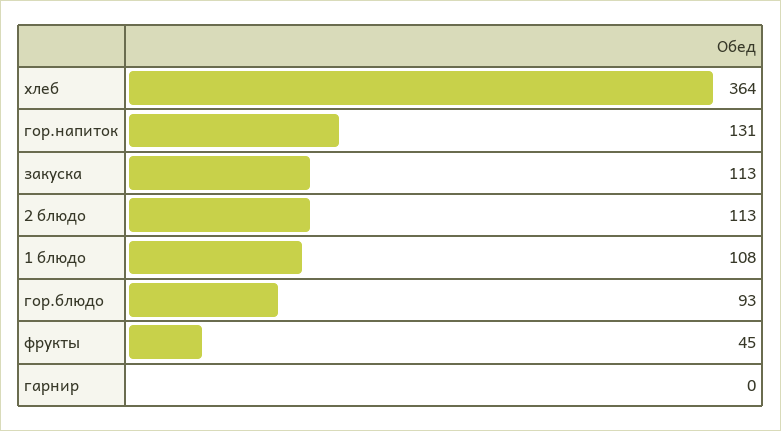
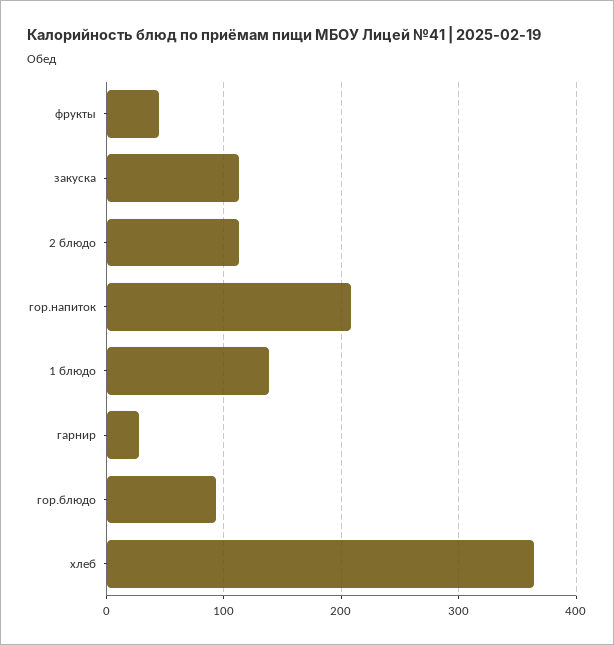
гор.напиток: 131 -> 210
1 блюдо: 108 -> 140
гарнир: 0 -> 30

